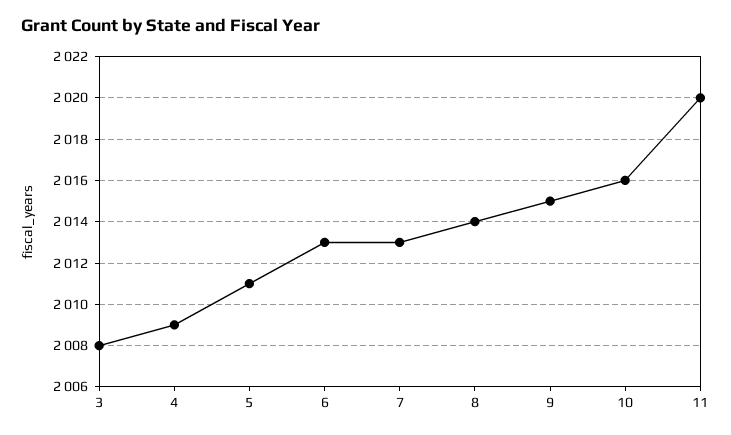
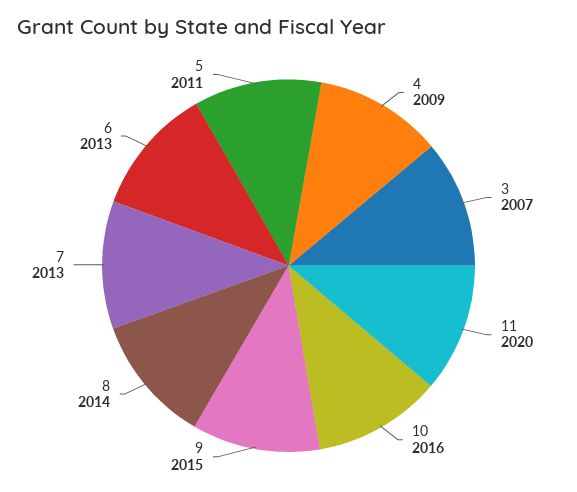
3: 2008 -> 2007

